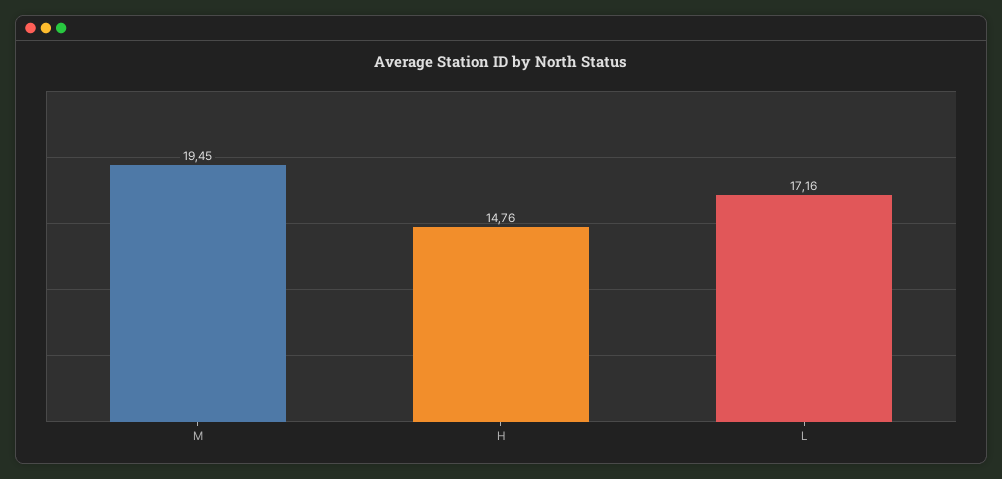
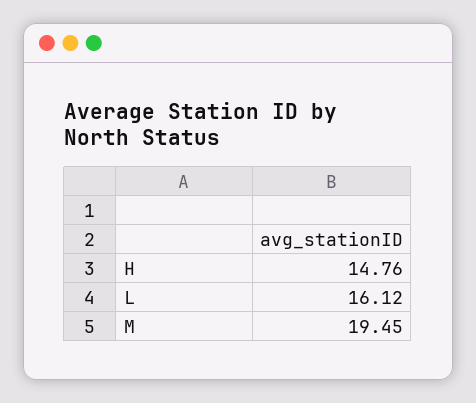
L: 17.16 -> 16.12

